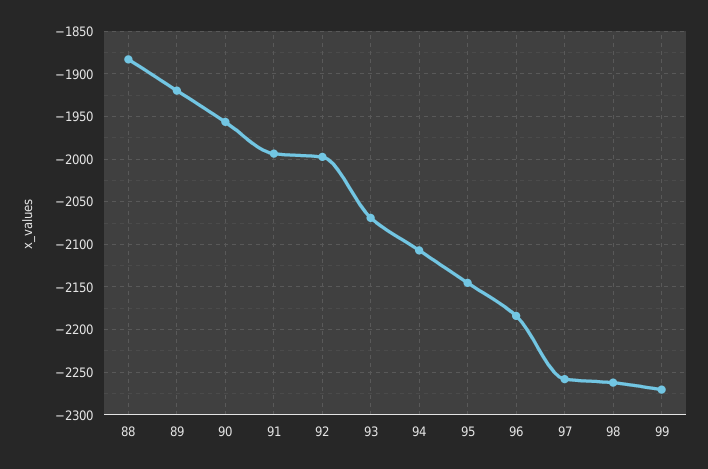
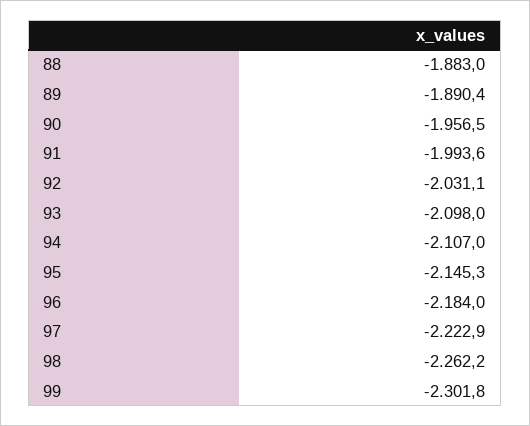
89: -1920 -> -1890.4
92: -2000 -> -2031.1
93: -2070 -> -2098
97: -2260 -> -2222.9
99: -2270 -> -2301.8

